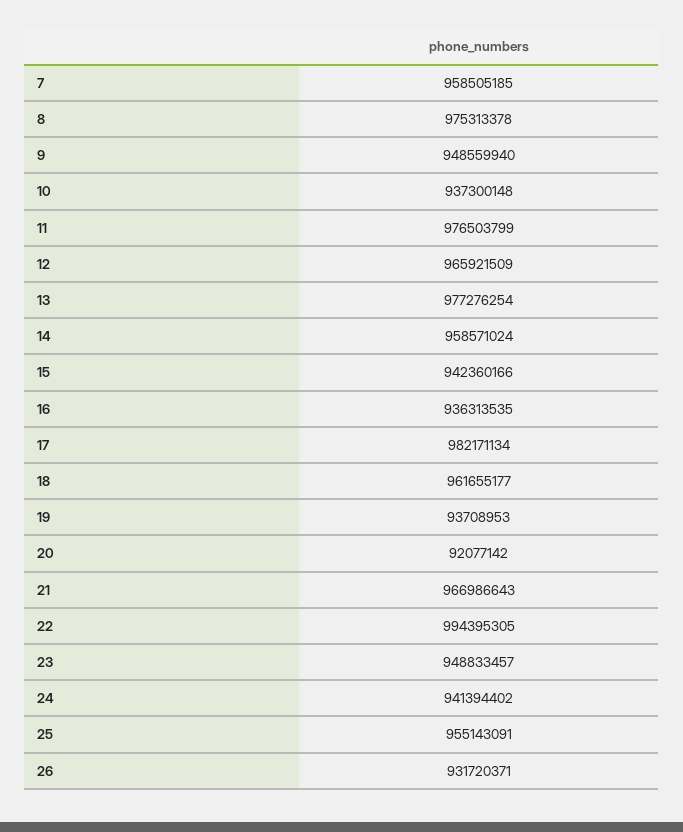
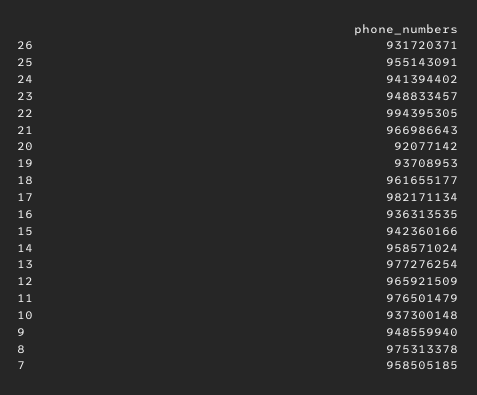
11: 976503799 -> 976501479

